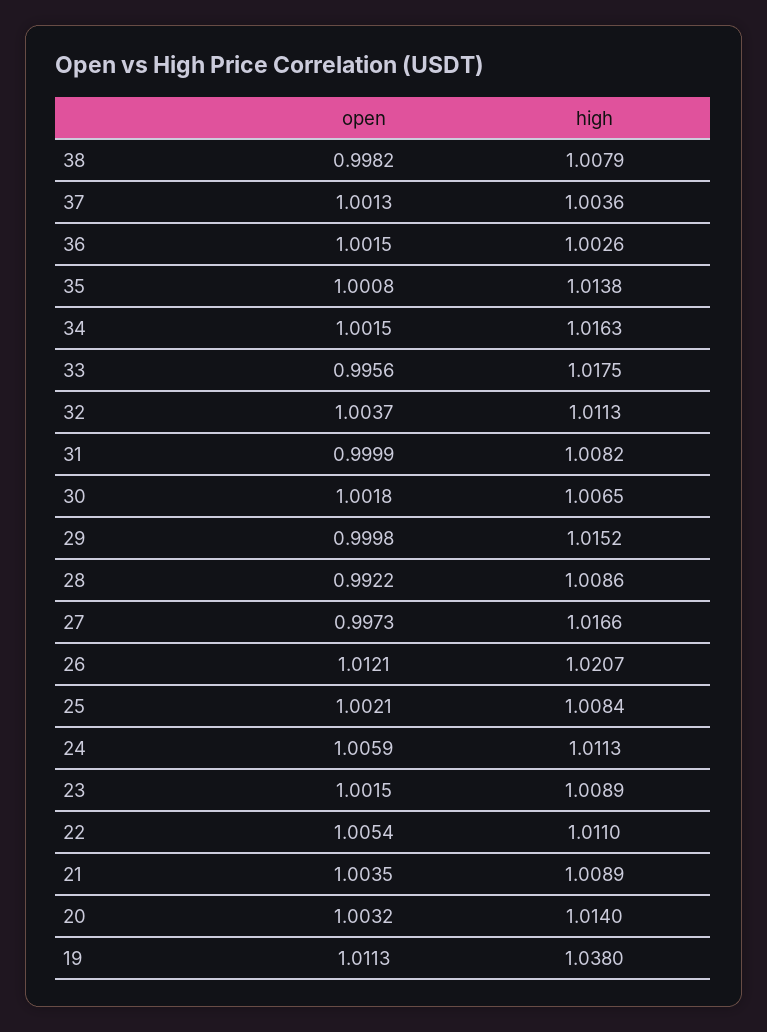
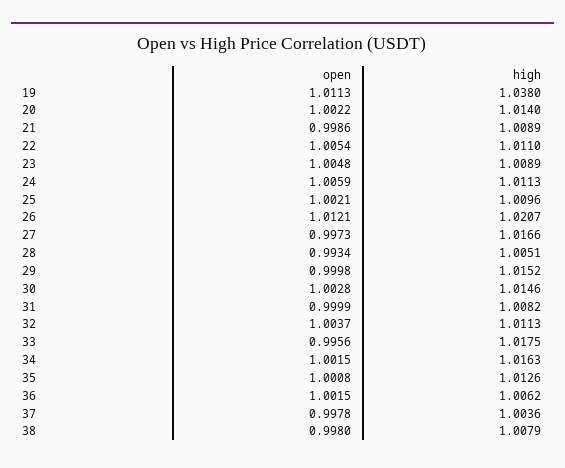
open, 38: 0.9982 -> 0.998
open, 37: 1.0013 -> 0.9978
high, 36: 1.0026 -> 1.0062
high, 35: 1.0138 -> 1.0126
open, 30: 1.0018 -> 1.0028
high, 30: 1.0065 -> 1.0146
open, 28: 0.9922 -> 0.9934
high, 28: 1.0086 -> 1.0051
high, 25: 1.0084 -> 1.0096
open, 23: 1.0015 -> 1.0048
open, 21: 1.0035 -> 0.9986
open, 20: 1.0032 -> 1.0022

